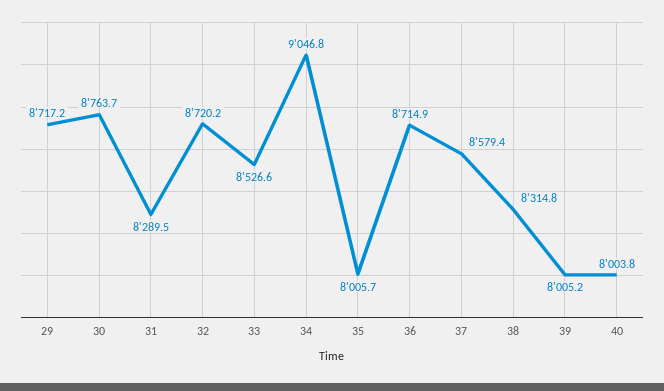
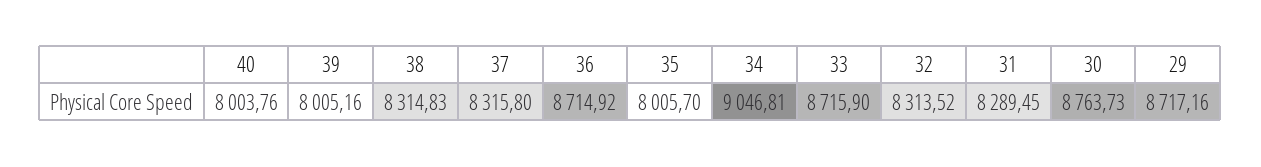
32: 8720.2 -> 8313.52
33: 8526.6 -> 8715.9
37: 8579.4 -> 8315.8

